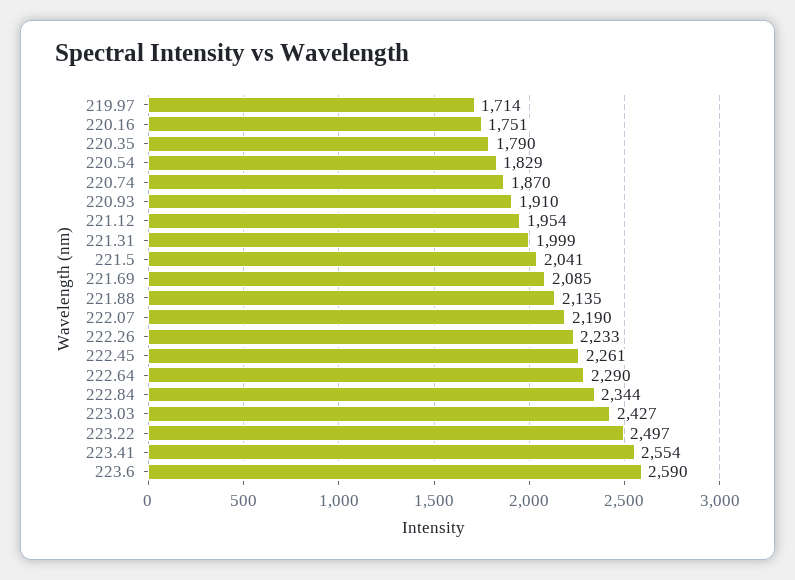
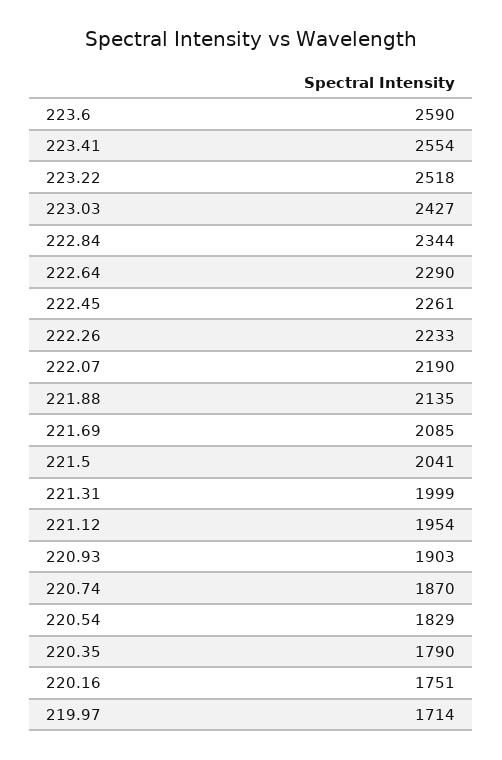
220.93: 1910 -> 1903
223.22: 2497 -> 2518

